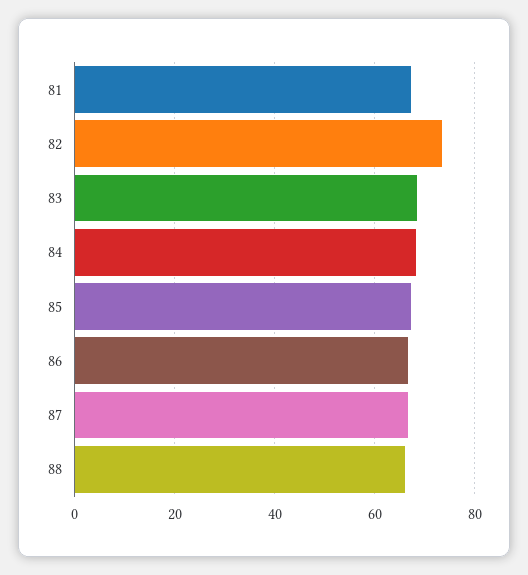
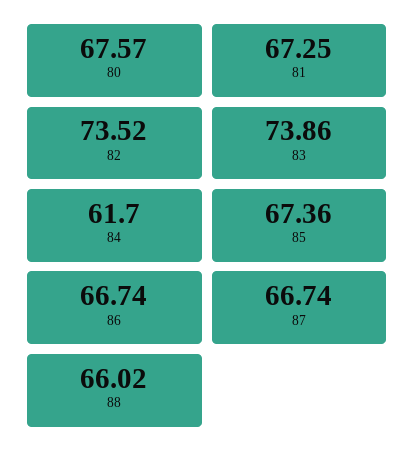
83: 68 -> 73.86
84: 68 -> 61.7
80: none -> 67.57

